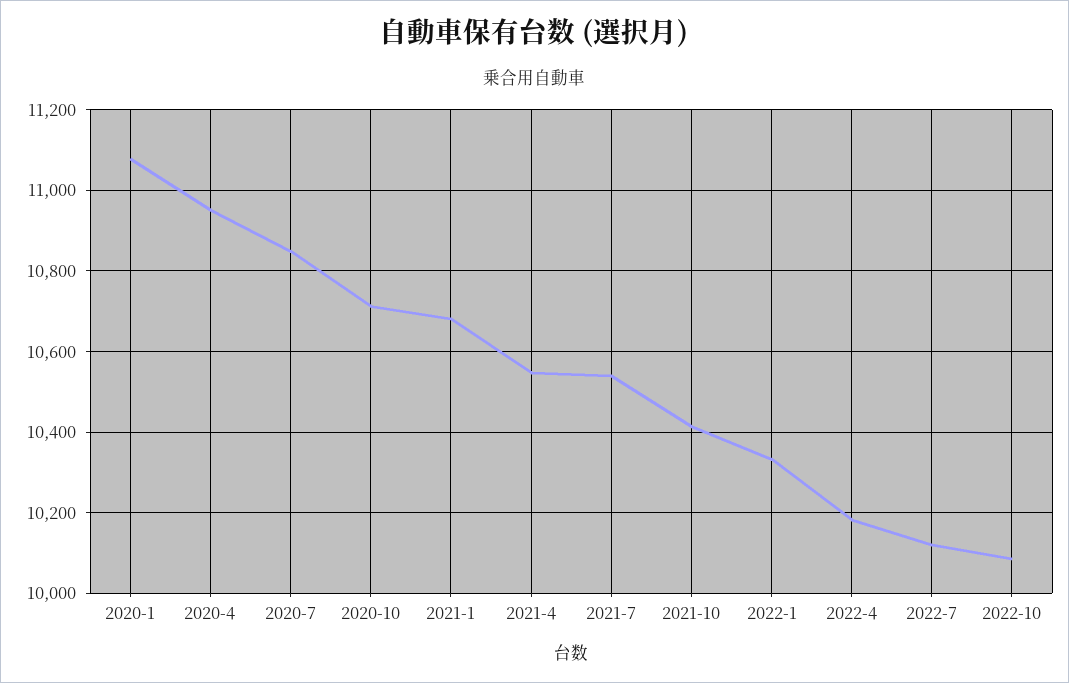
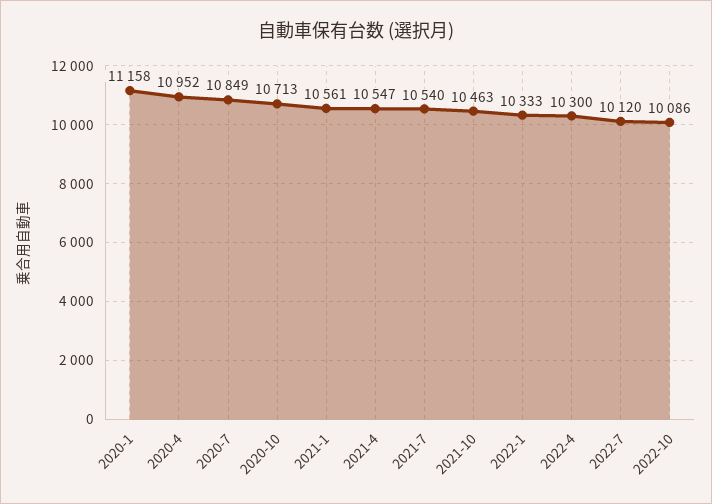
2020-1: 11080 -> 11158
2021-1: 10680 -> 10561
2021-10: 10420 -> 10463
2022-4: 10180 -> 10300

